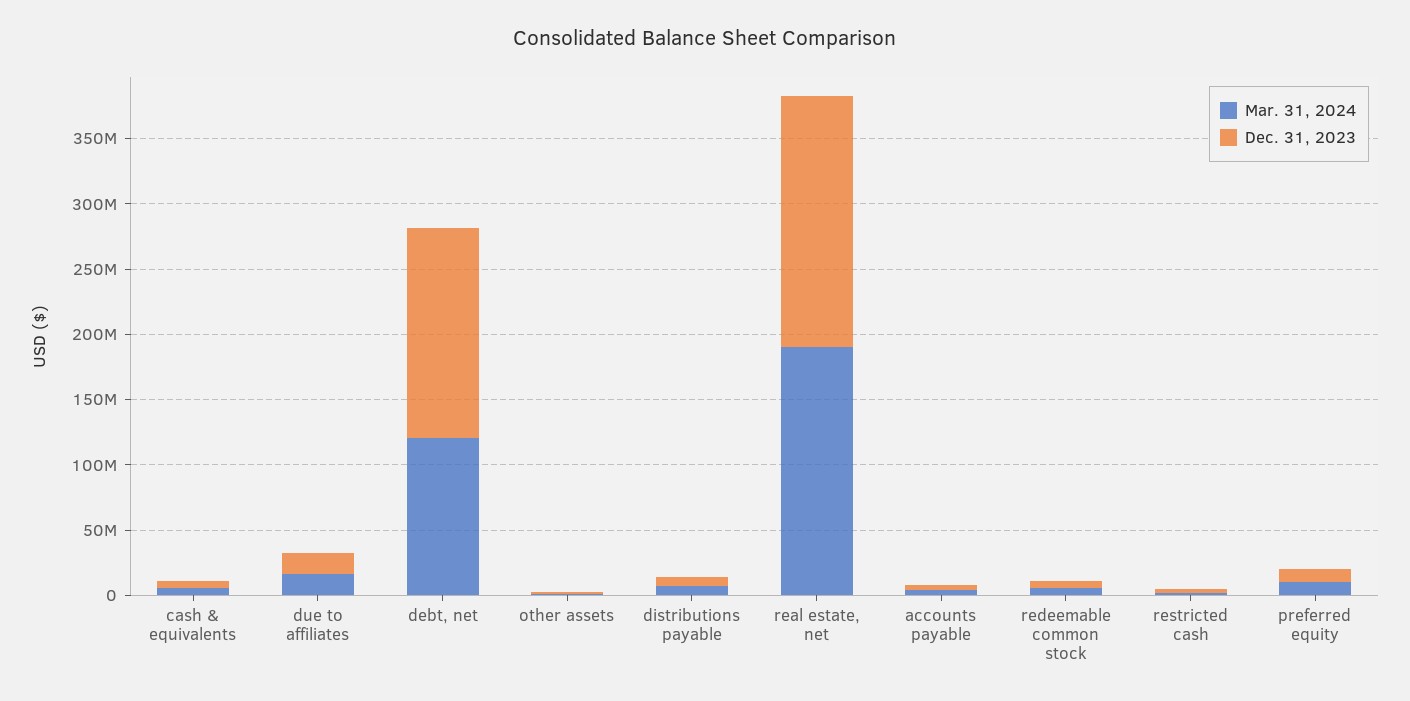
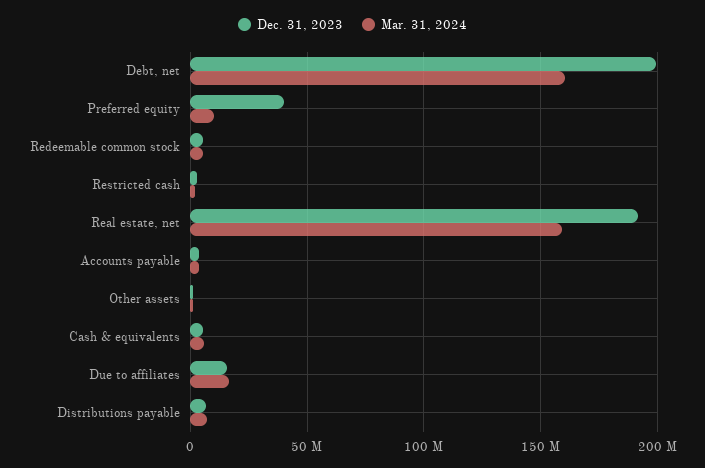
Mar. 31, 2024, debt, net: 120000000 -> 160000000
Dec. 31, 2023, debt, net: 160000000 -> 200000000
Mar. 31, 2024, real estate, net: 190000000 -> 160000000
Dec. 31, 2023, preferred equity: 10000000 -> 40000000

